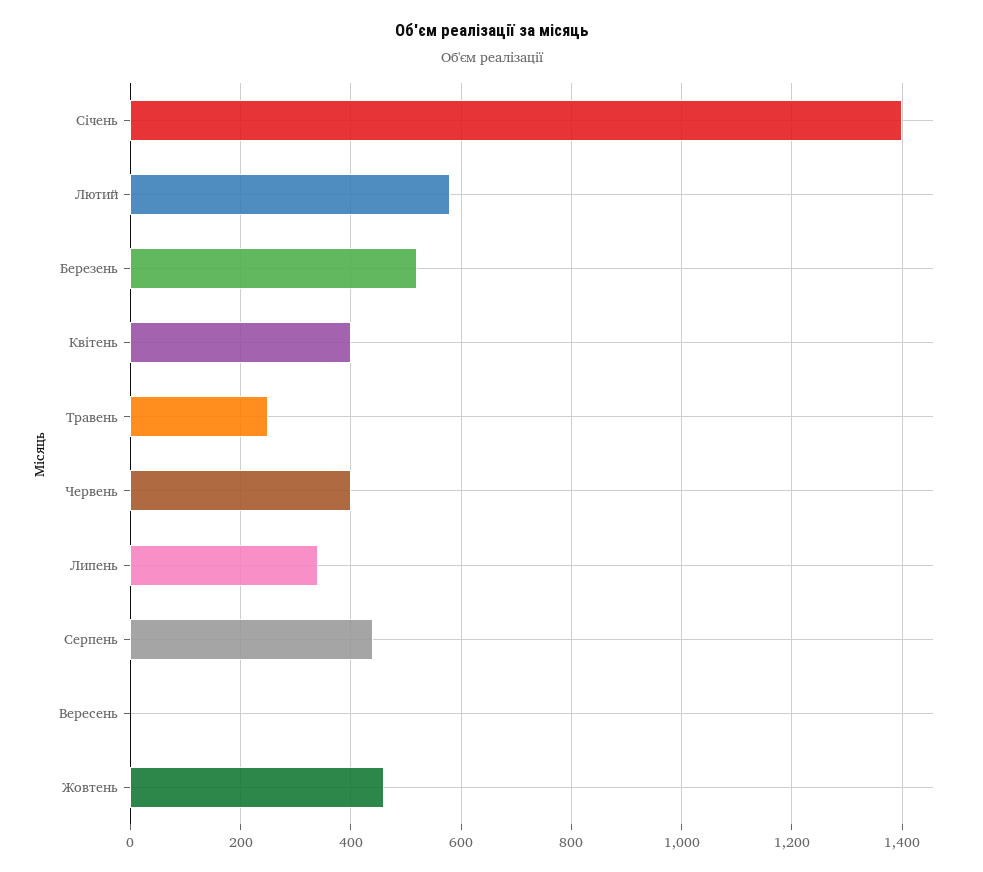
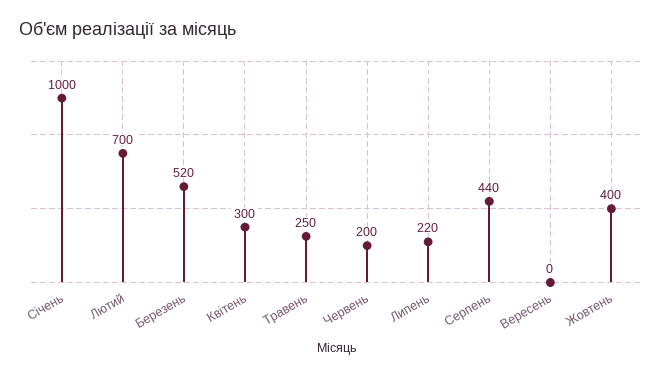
Січень: 1400 -> 1000
Лютий: 580 -> 700
Квітень: 400 -> 300
Червень: 400 -> 200
Липень: 340 -> 220
Жовтень: 460 -> 400

